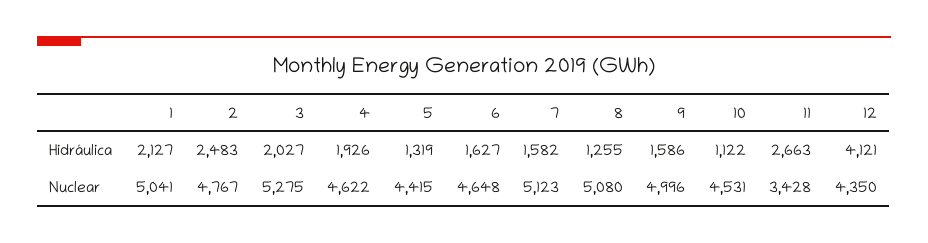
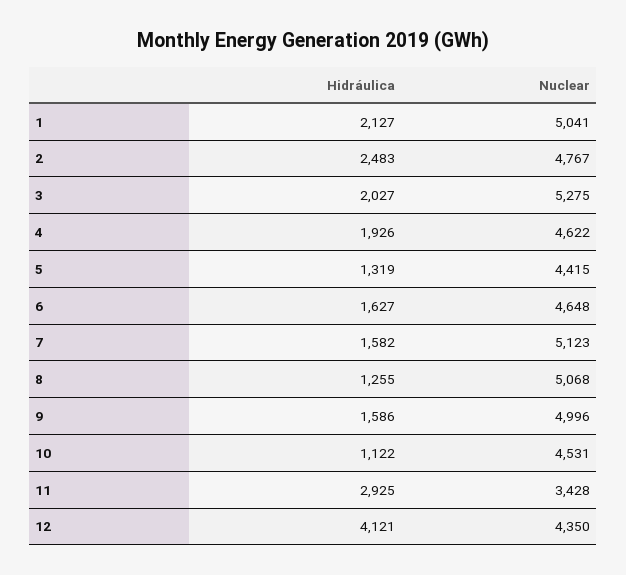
11, Hidráulica: 2663 -> 2925
8, Nuclear: 5080 -> 5068

